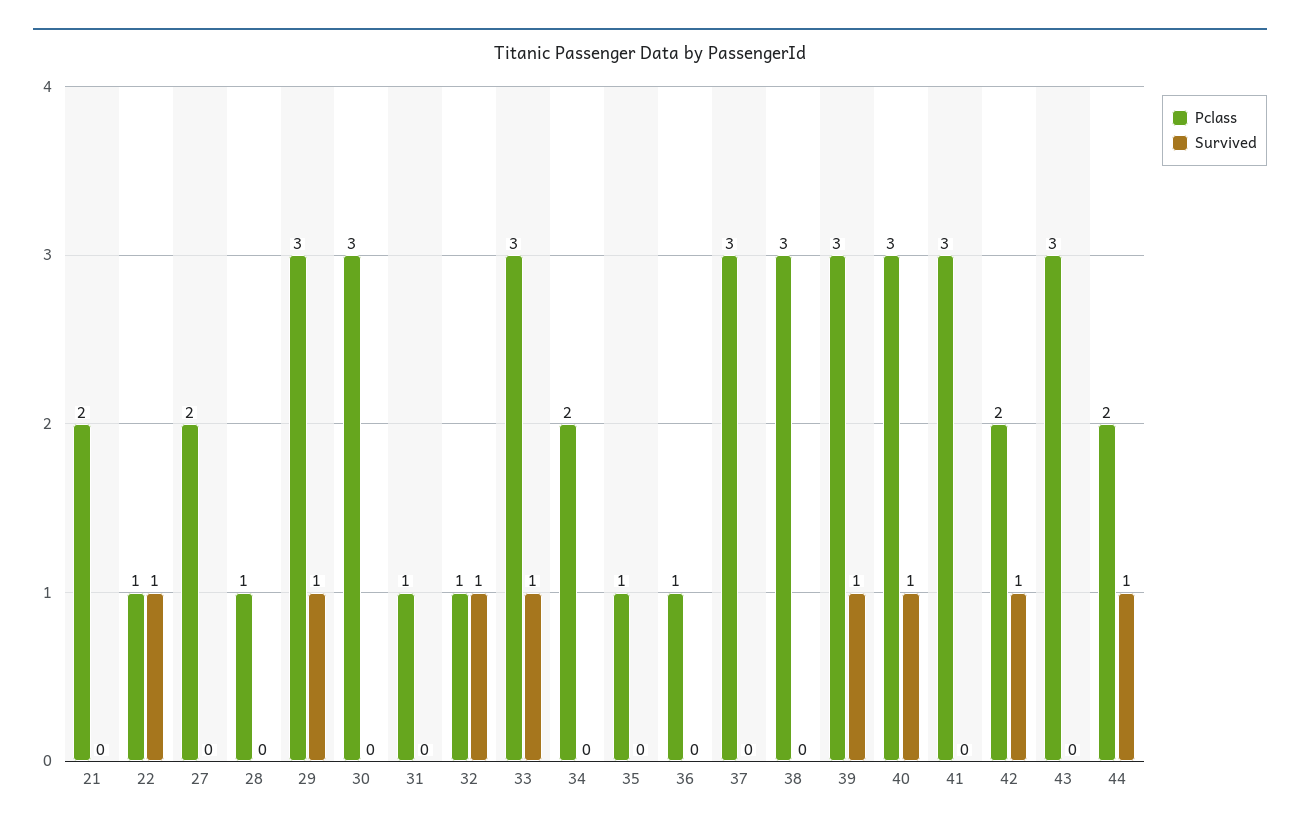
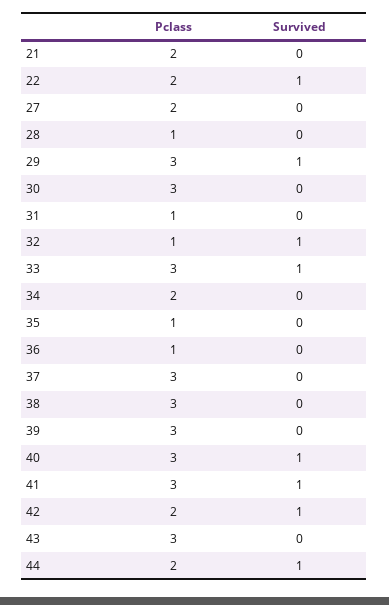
Pclass, 22: 1 -> 2
Survived, 39: 1 -> 0
Survived, 41: 0 -> 1

